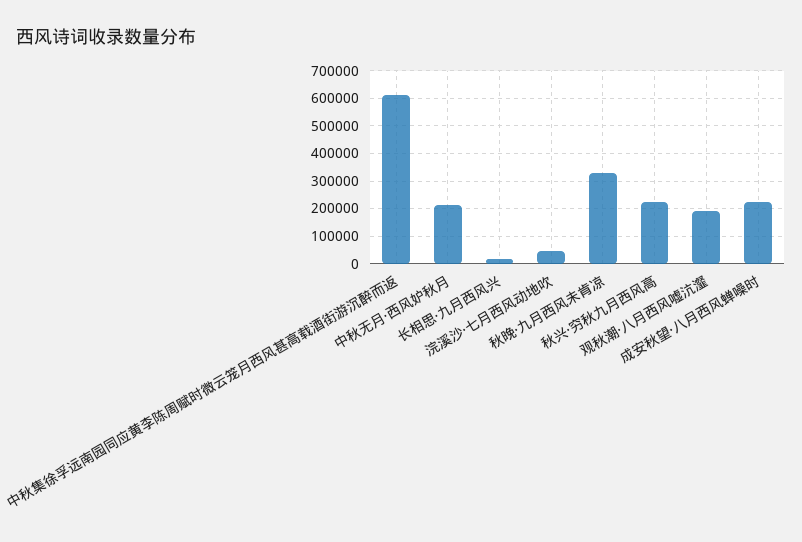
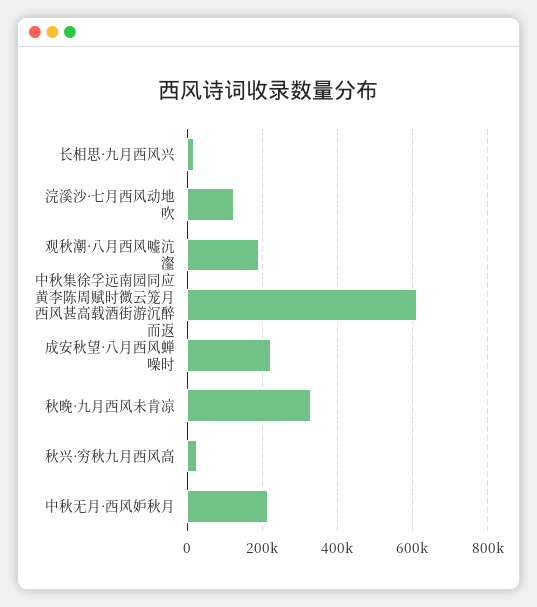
浣溪沙·七月西风动地吹: 50000 -> 120000
秋兴·穷秋九月西风高: 225000 -> 20000

